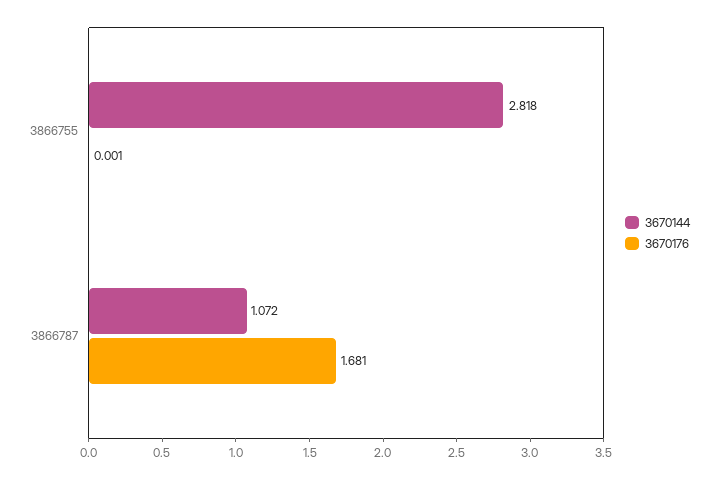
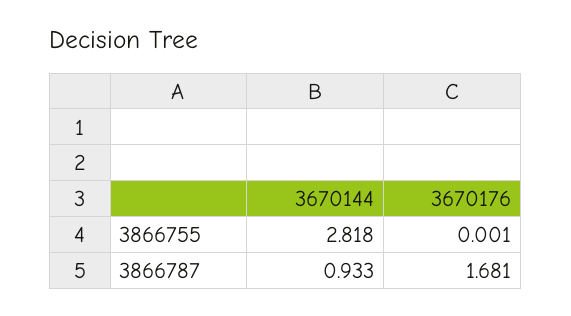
3670144, 3866787: 1.072 -> 0.933

